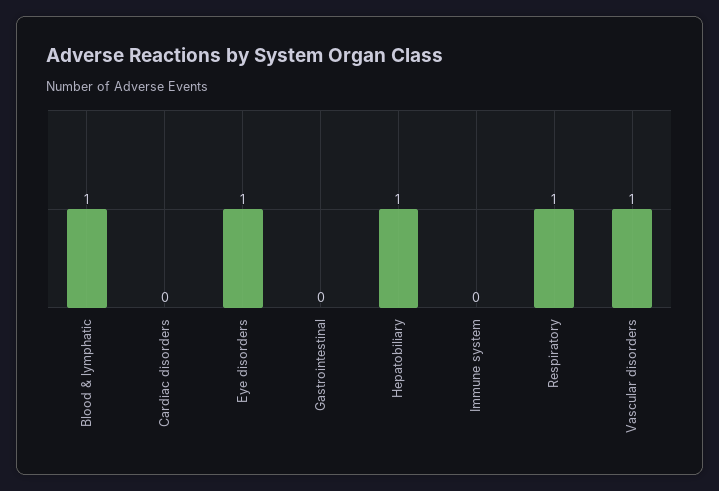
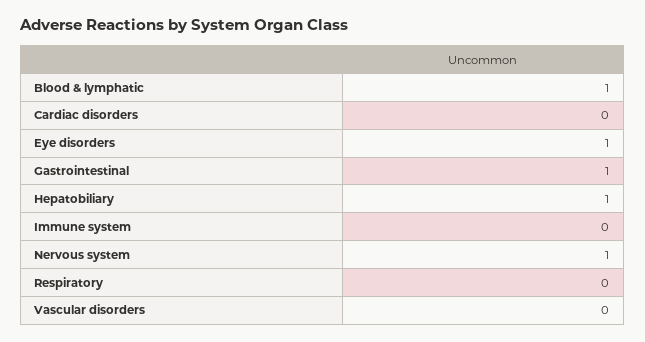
Gastrointestinal: 0 -> 1
Respiratory: 1 -> 0
Vascular disorders: 1 -> 0
Nervous system: none -> 1

